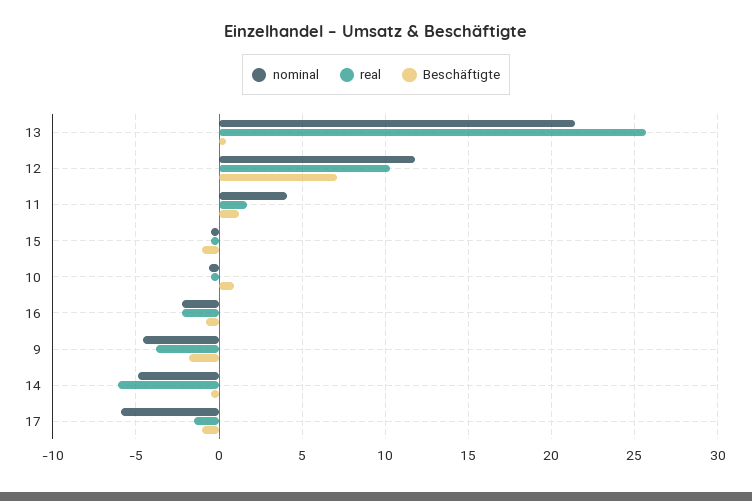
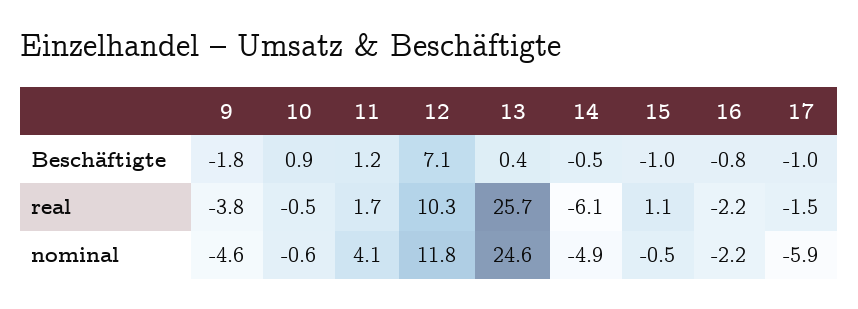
nominal, 13: 21.5 -> 24.6
real, 15: -0.5 -> 1.1

